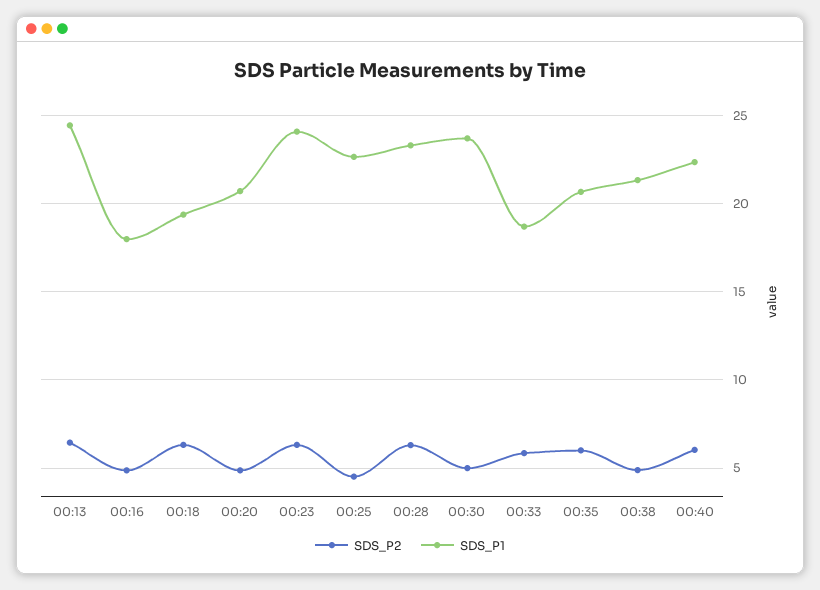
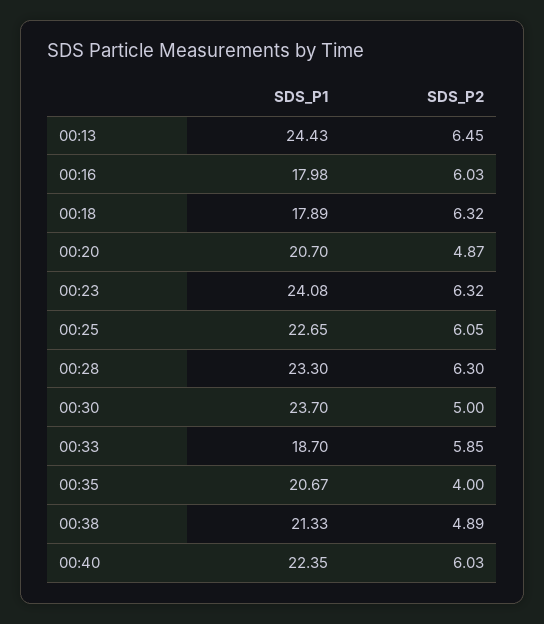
SDS_P2, 00:16: 5 -> 6.03
SDS_P1, 00:18: 19.5 -> 17.89
SDS_P2, 00:25: 4.5 -> 6.05
SDS_P2, 00:35: 6 -> 4

